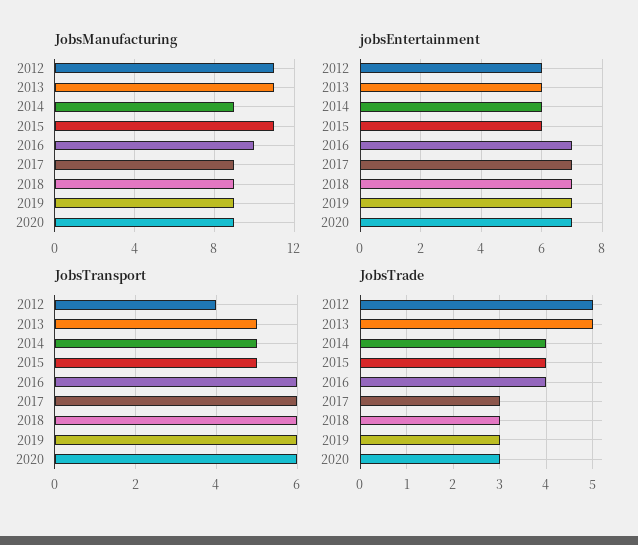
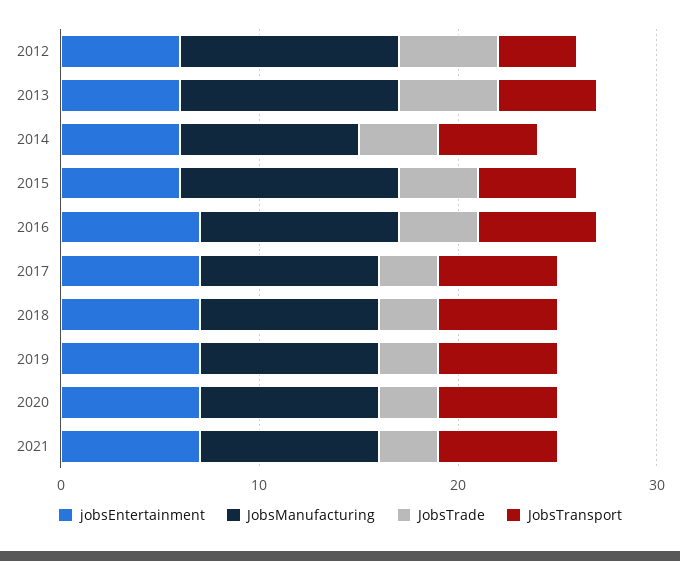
jobsEntertainment, 2021: none -> 7
JobsManufacturing, 2021: none -> 9
JobsTrade, 2021: none -> 3
JobsTransport, 2021: none -> 6

